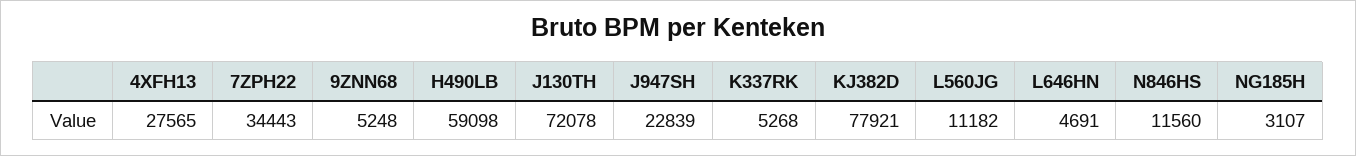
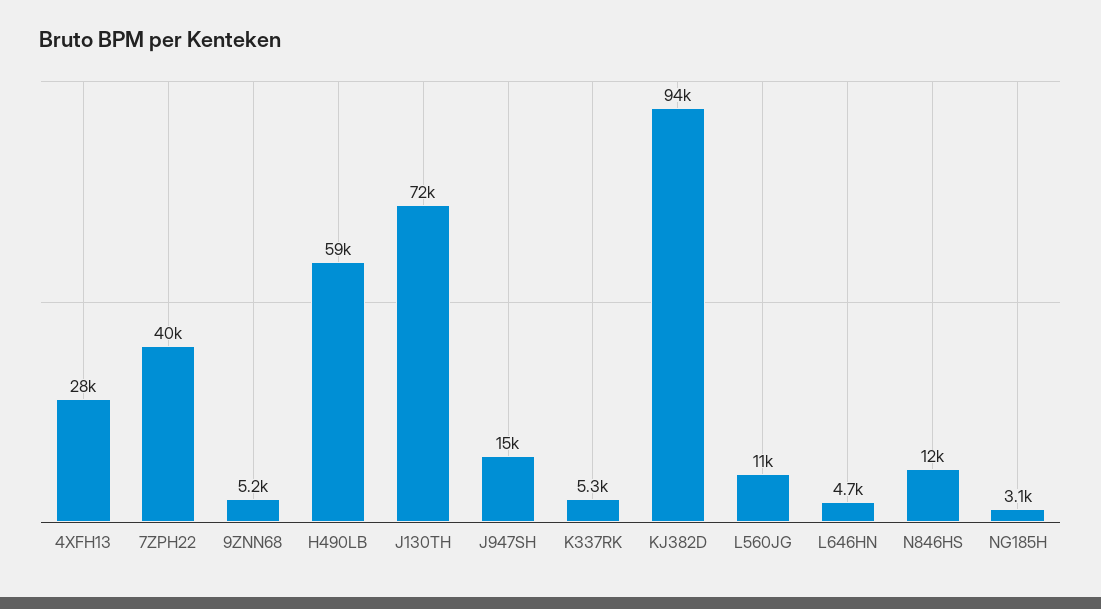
7ZPH22: 34443 -> 40000
J947SH: 22839 -> 15000
KJ382D: 77921 -> 94000

